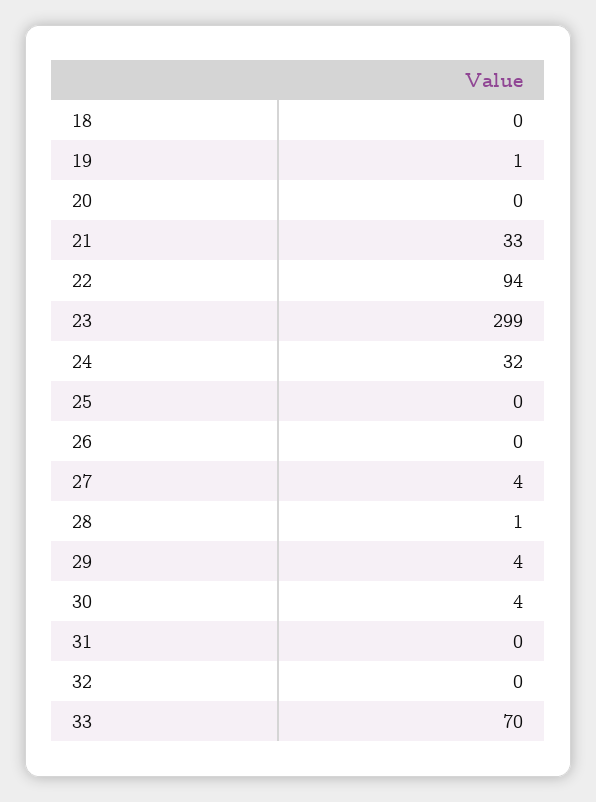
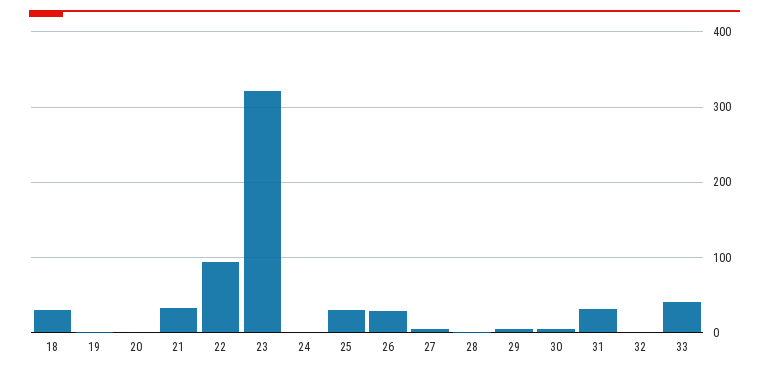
18: 0 -> 30
23: 299 -> 320
24: 32 -> 0
25: 0 -> 30
26: 0 -> 30
31: 0 -> 30
33: 70 -> 40

